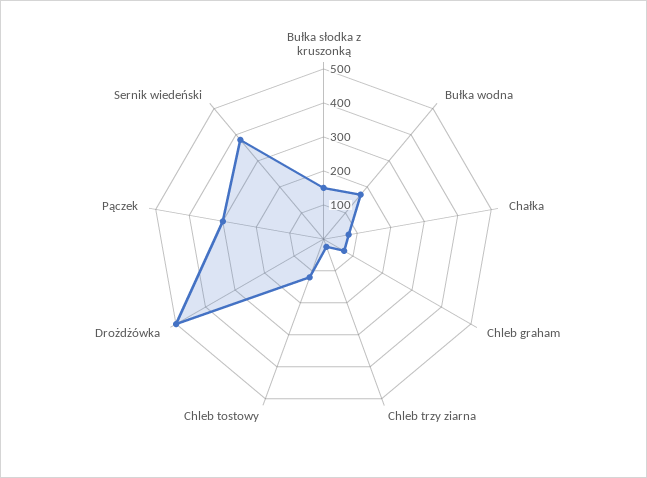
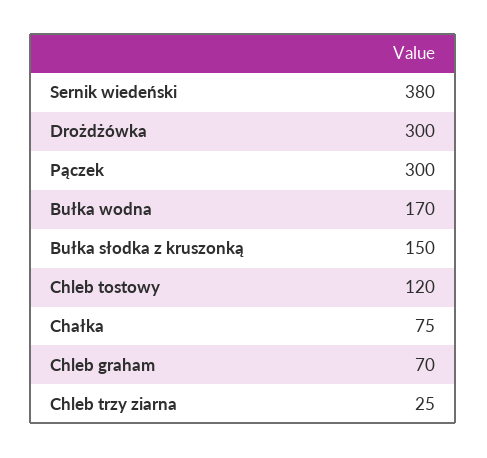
Drożdżówka: 500 -> 300

